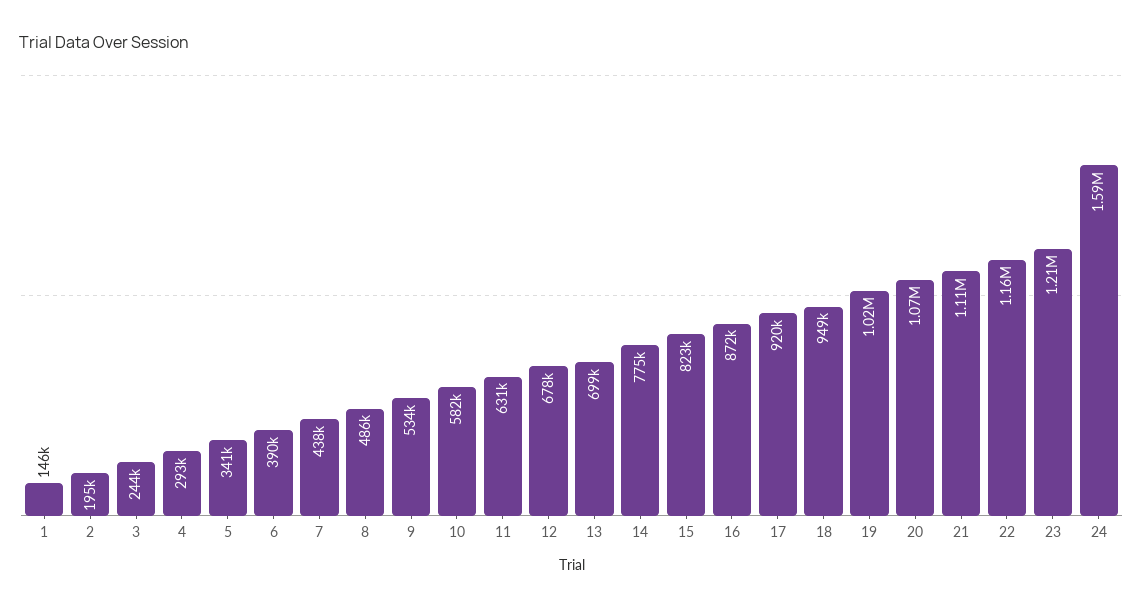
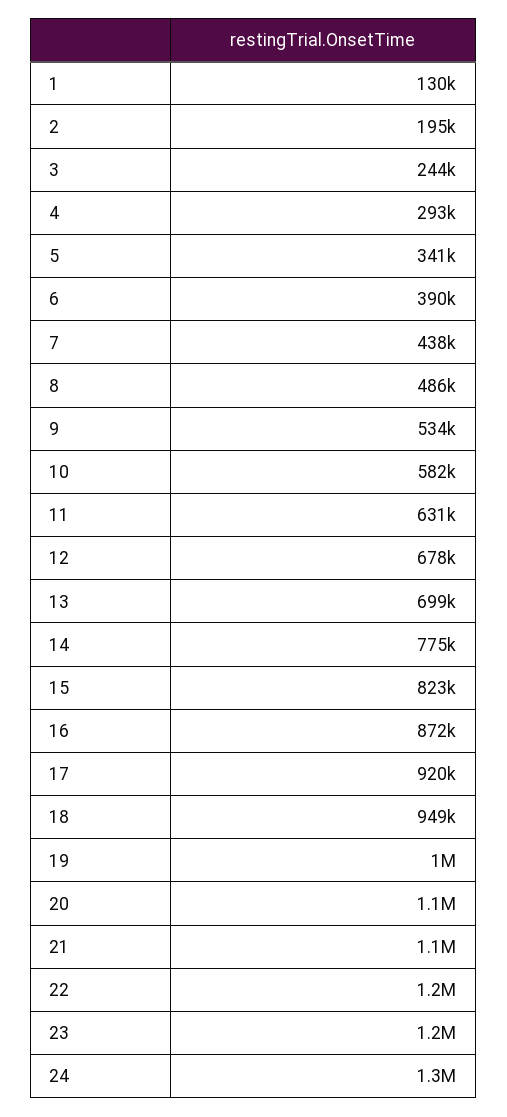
1: 146000 -> 130000
24: 1590000 -> 1300000

